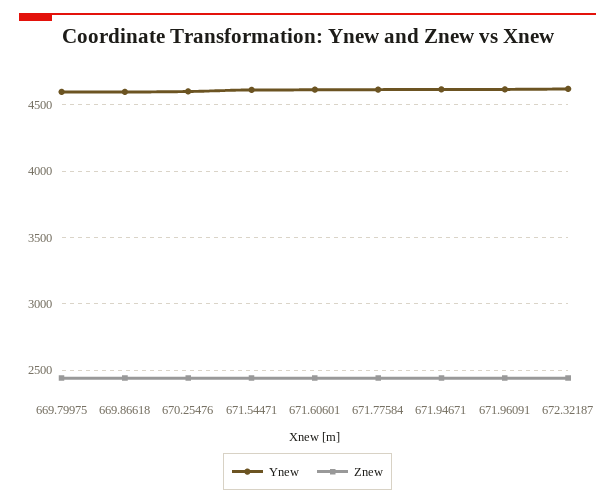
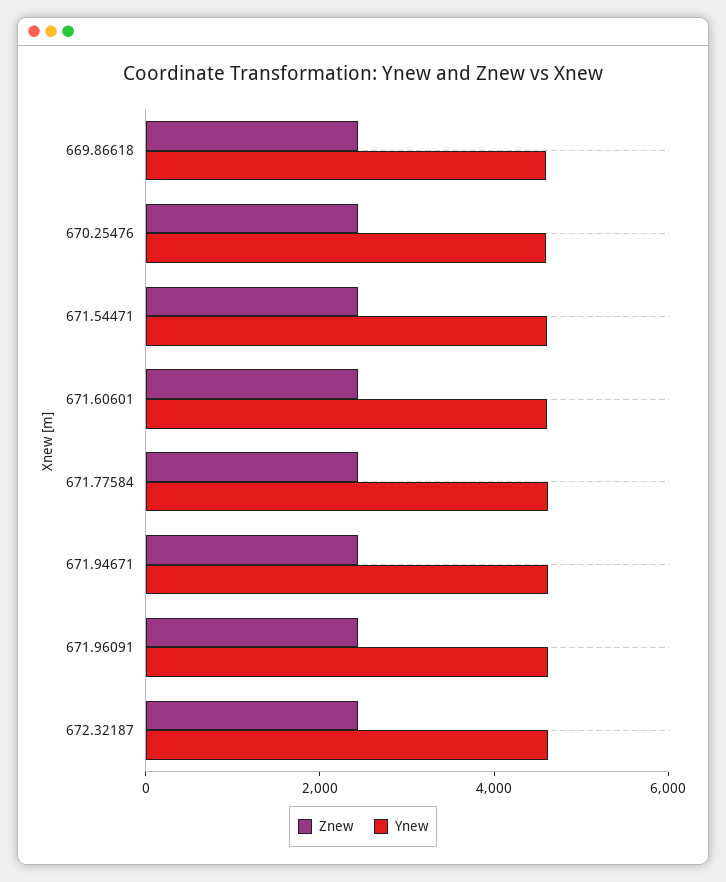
Ynew, 669.79975: 4600 -> none
Znew, 669.79975: 2450 -> none

